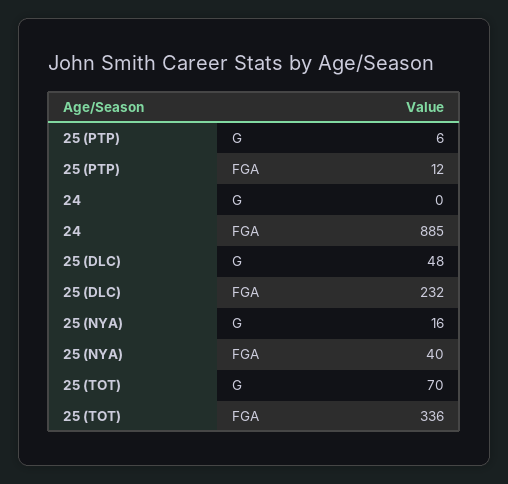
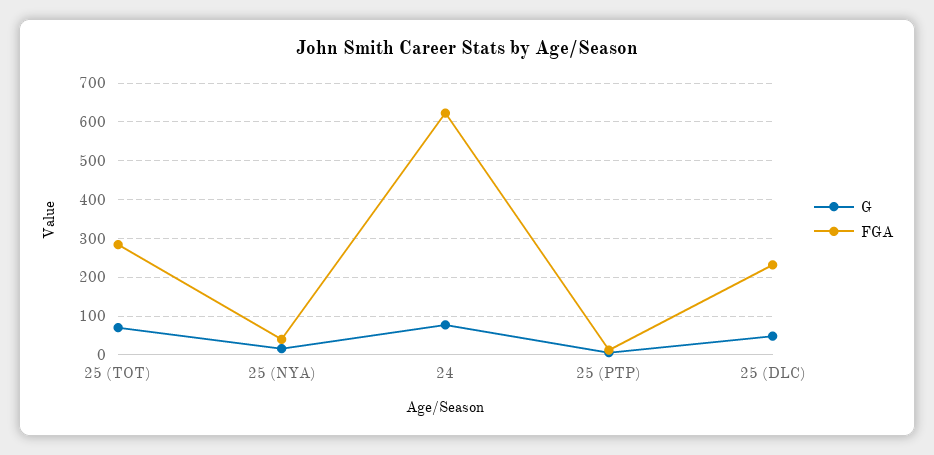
G, 24: 0 -> 80
FGA, 24: 885 -> 620
FGA, 25 (TOT): 336 -> 280

